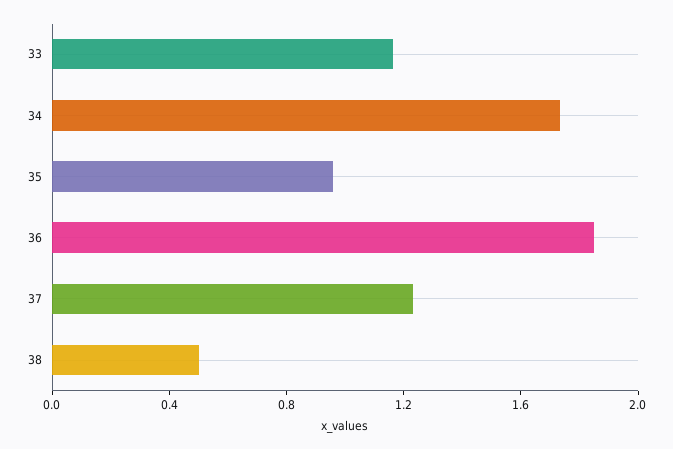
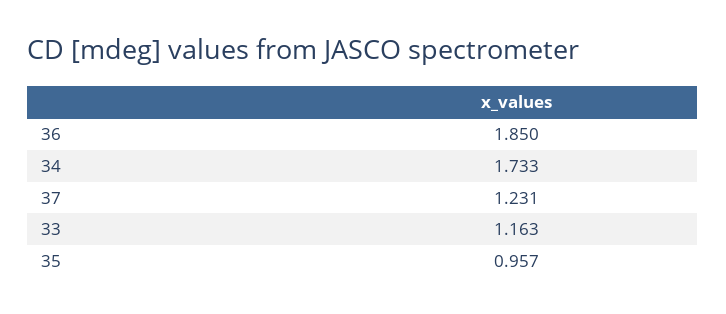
38: 0.5 -> none

